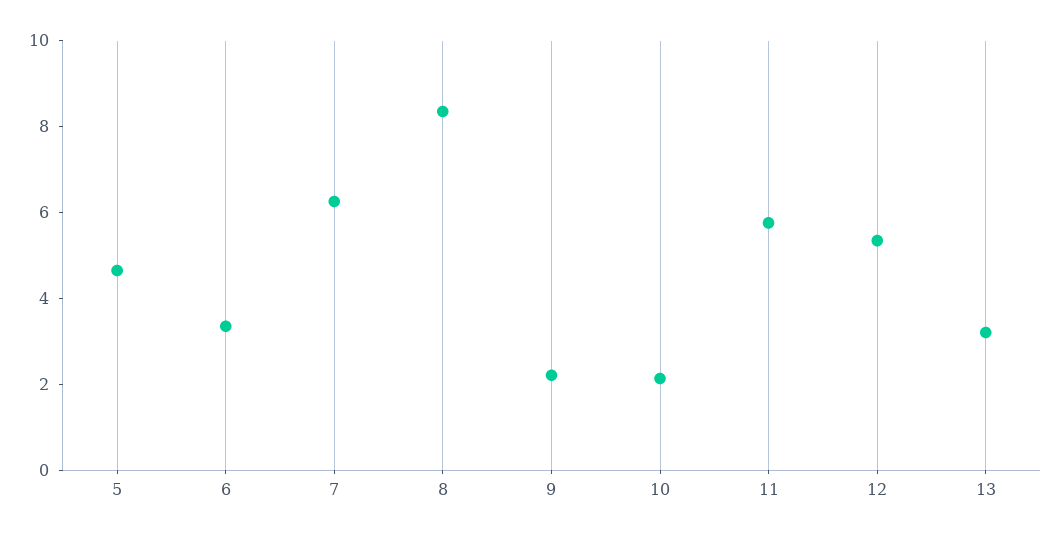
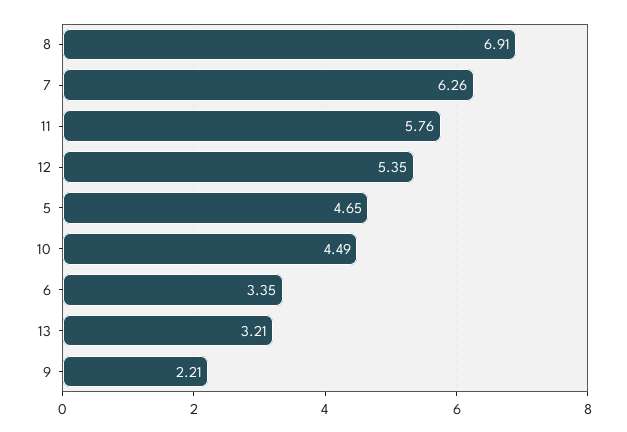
8: 8.5 -> 6.91
10: 2 -> 4.49

